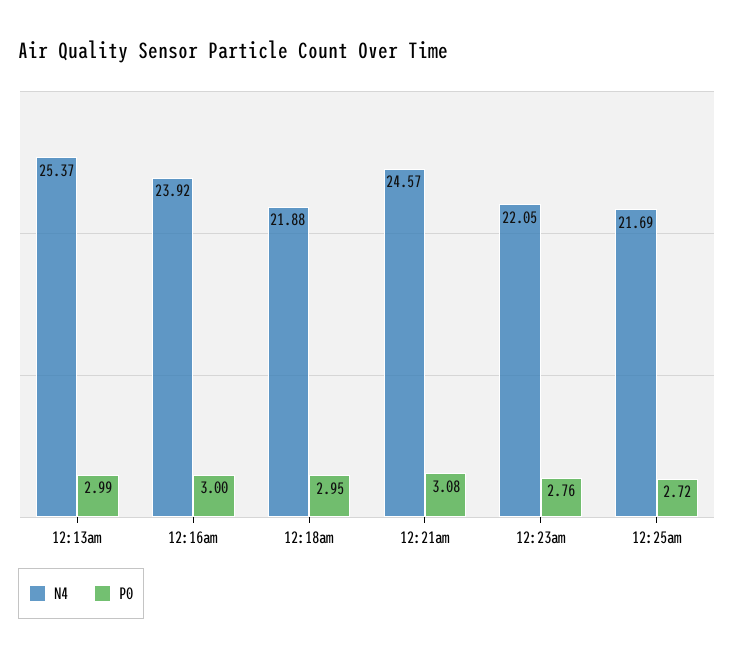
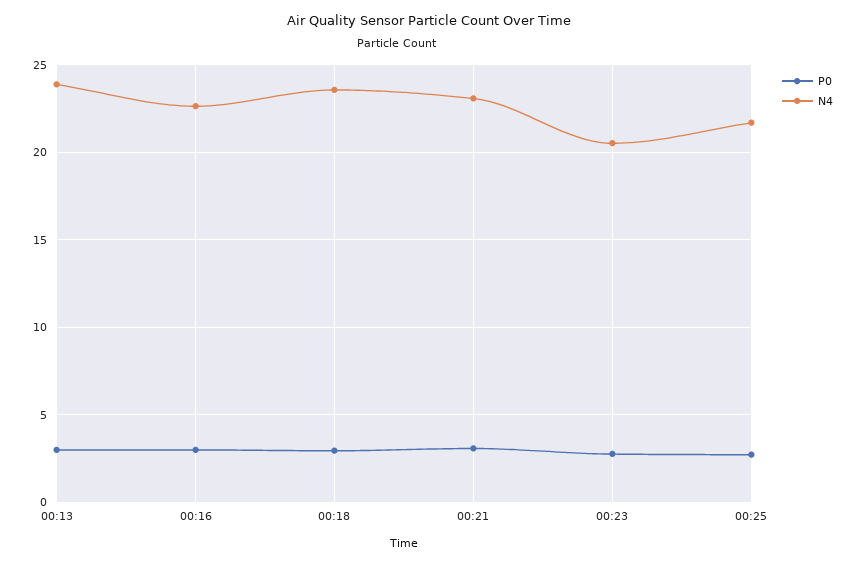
N4, 12:13am: 25.37 -> 24
N4, 12:16am: 23.92 -> 22.5
N4, 12:18am: 21.88 -> 23.5
N4, 12:21am: 24.57 -> 23
N4, 12:23am: 22.05 -> 20.5

